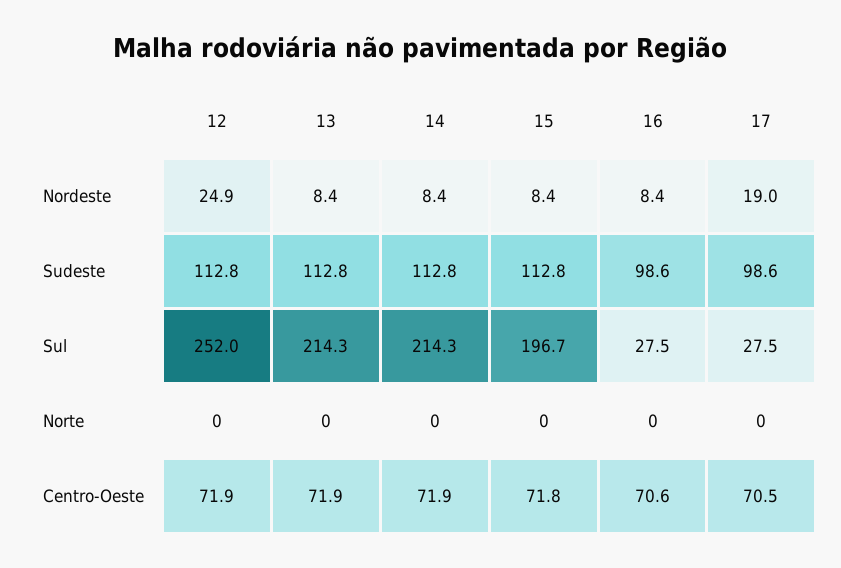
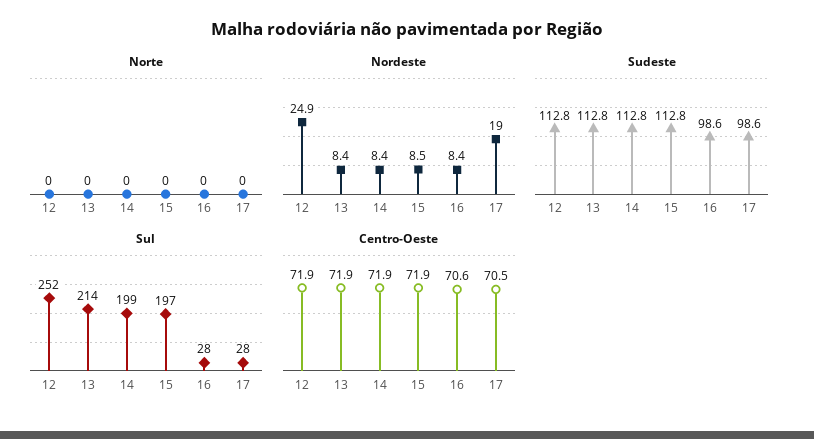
Nordeste, 15: 8.4 -> 8.5
Sul, 14: 214.3 -> 199
Centro-Oeste, 15: 71.8 -> 71.9

